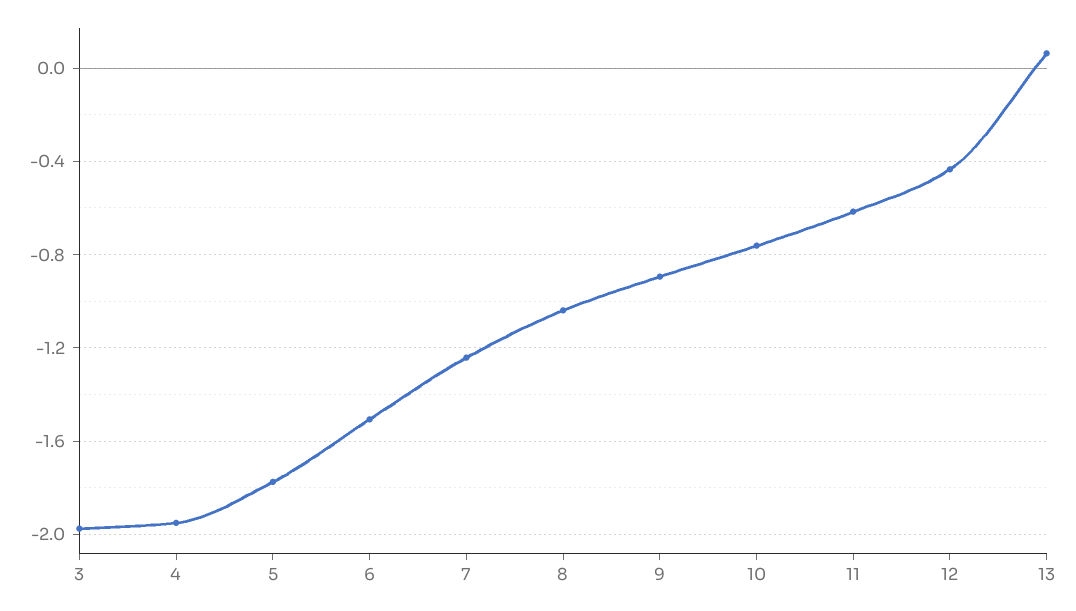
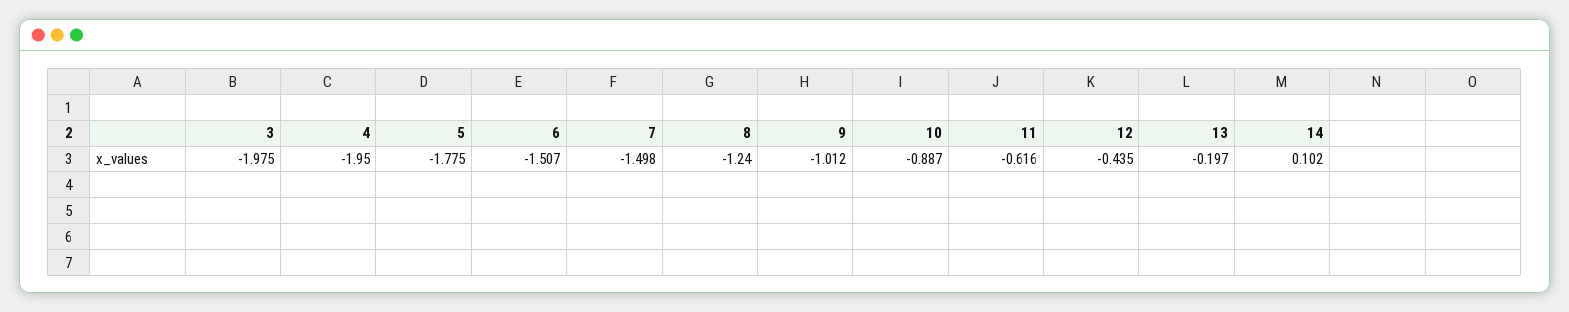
7: -1.25 -> -1.498
8: -1.05 -> -1.24
9: -0.9 -> -1.012
10: -0.75 -> -0.887
13: 0.05 -> -0.197
14: none -> 0.102

